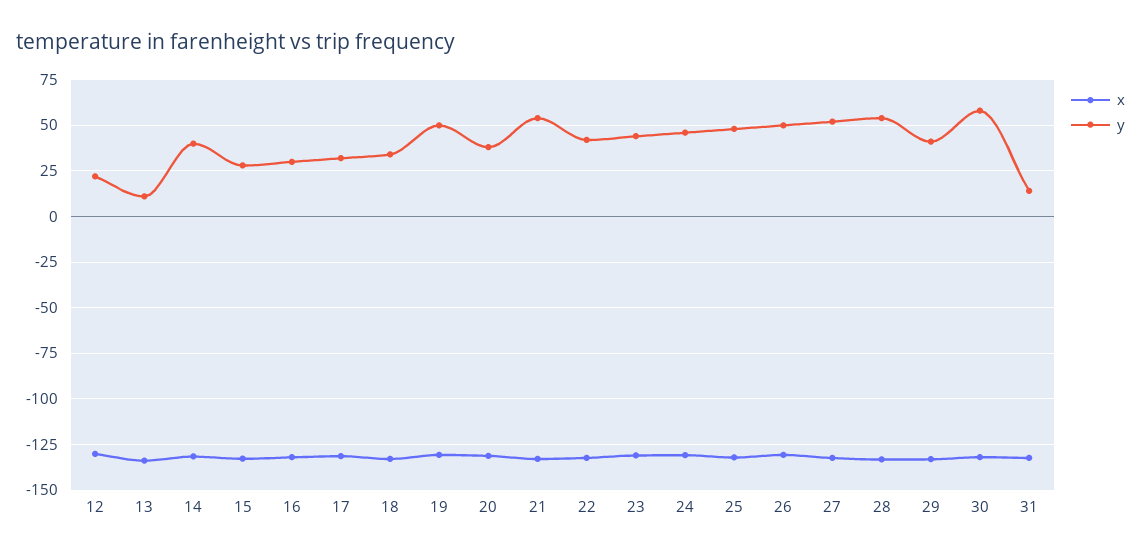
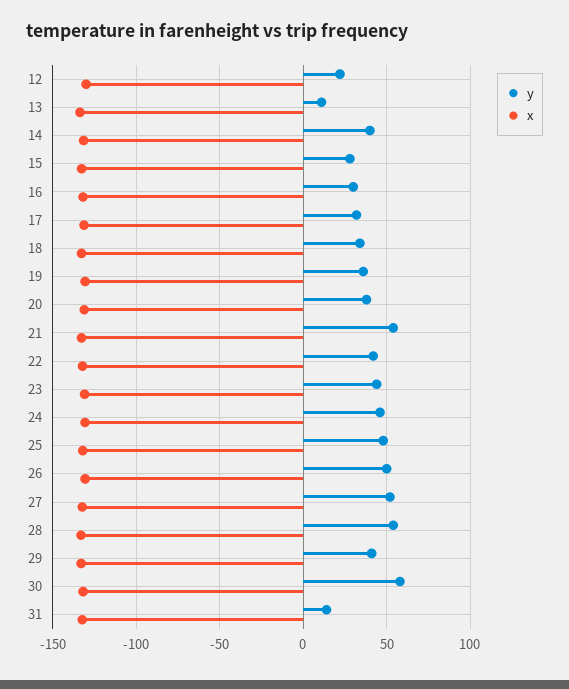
y, 19: 50 -> 35

